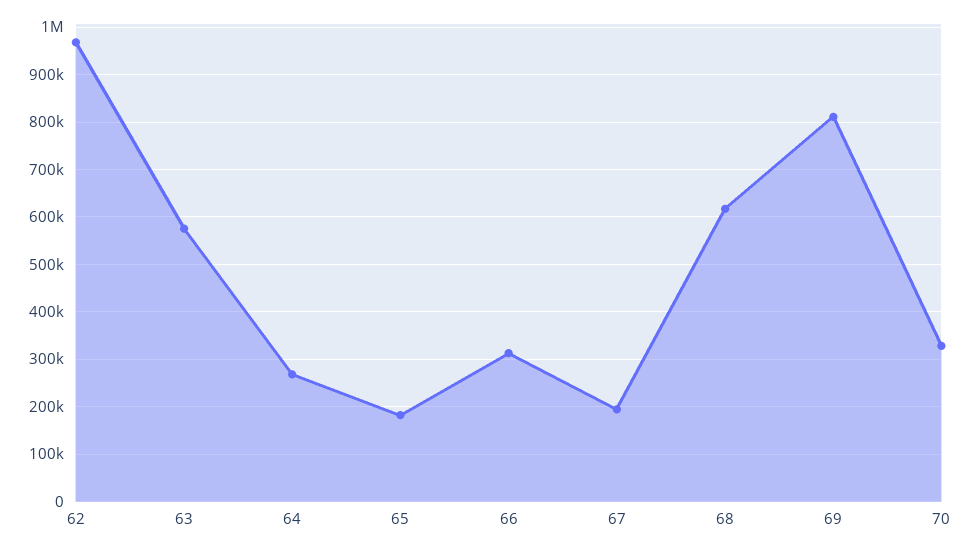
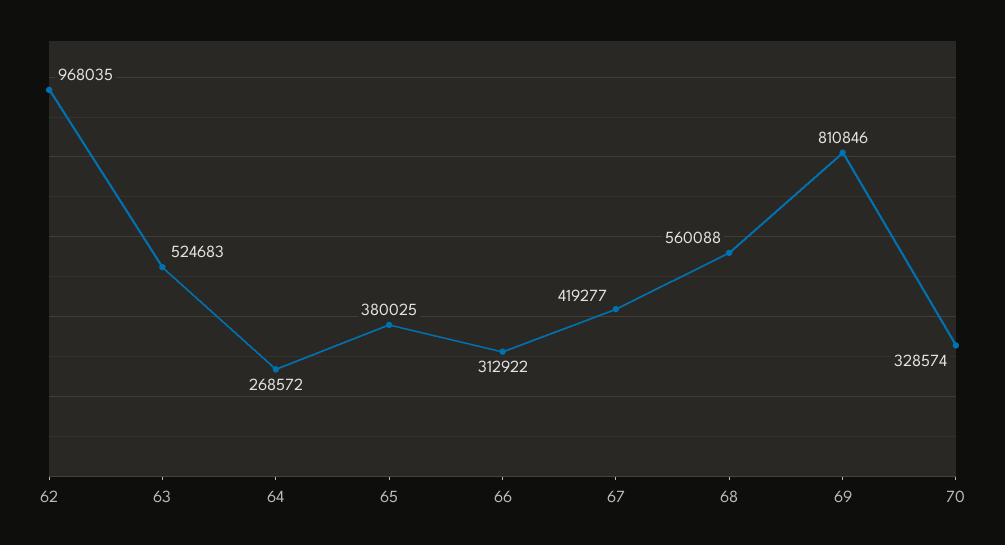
63: 580000 -> 524683
65: 180000 -> 380025
67: 200000 -> 419277
68: 620000 -> 560088

